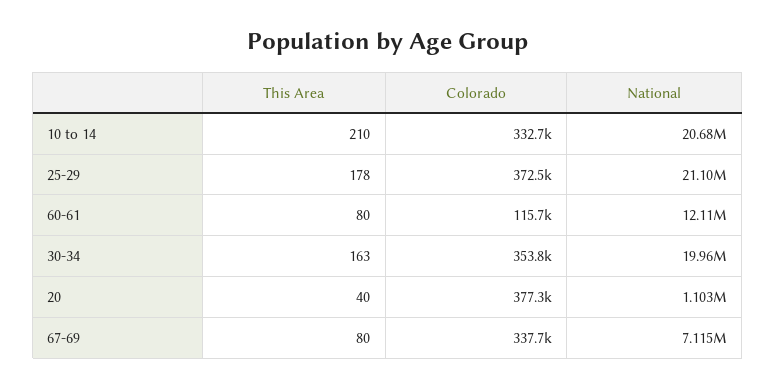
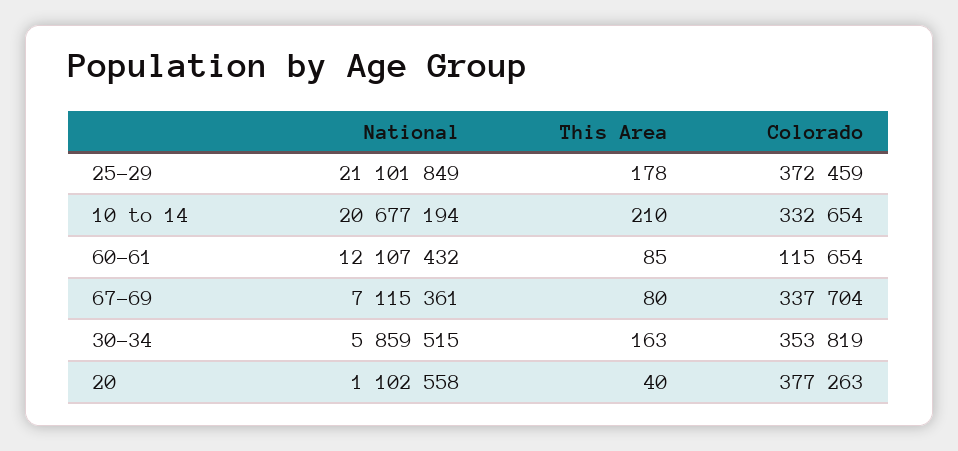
This Area, 60-61: 80 -> 85
National, 30-34: 19960000 -> 5859515

